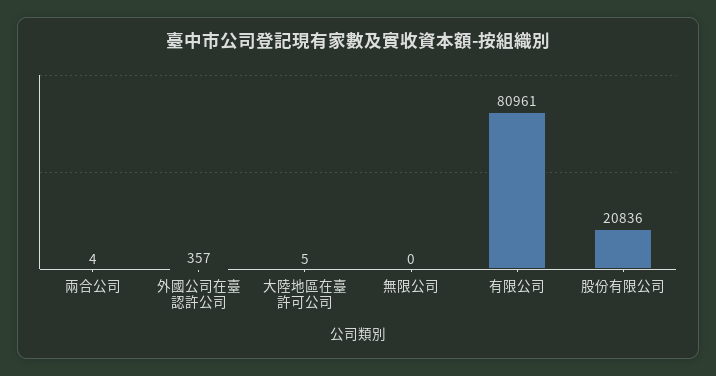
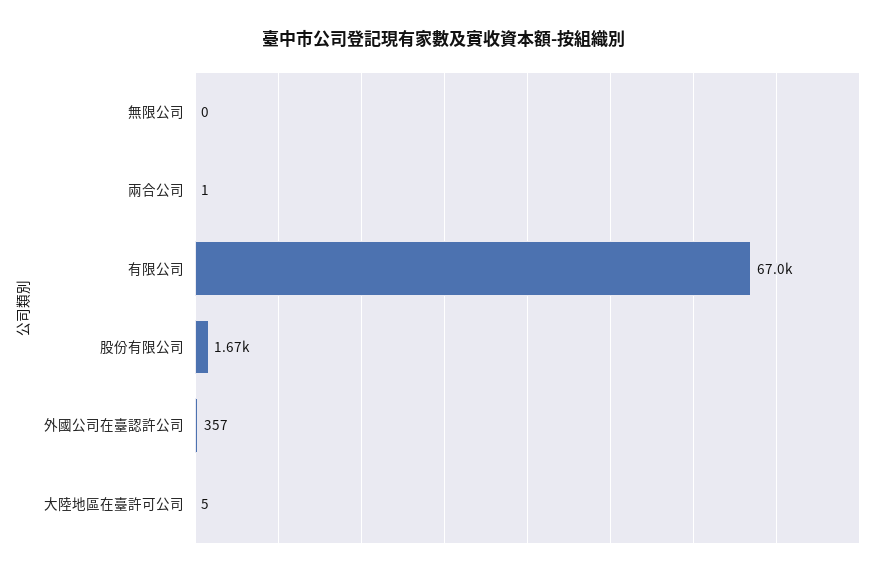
兩合公司: 4 -> 1
有限公司: 80961 -> 67000
股份有限公司: 20836 -> 1670

